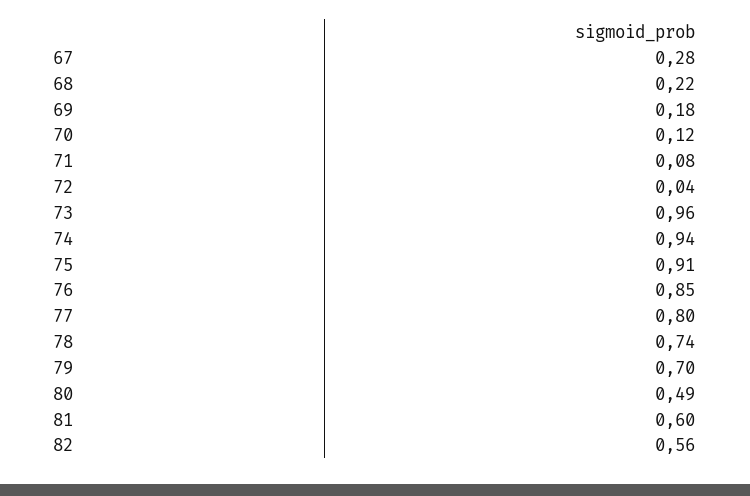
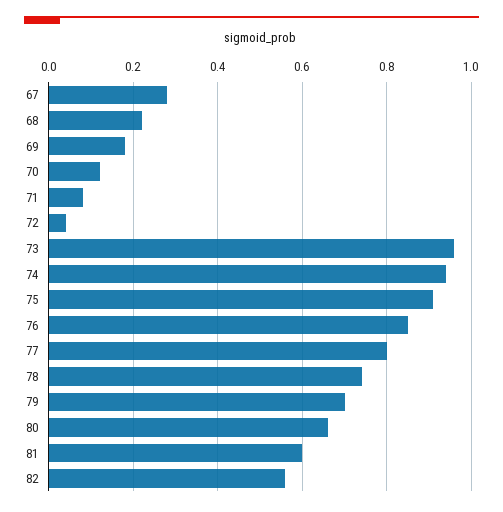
80: 0.49 -> 0.65

